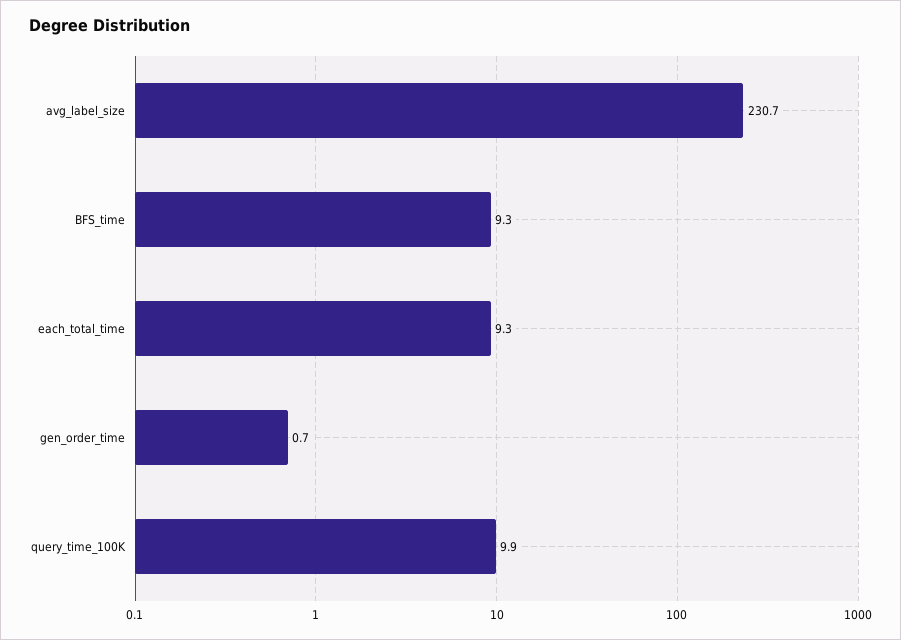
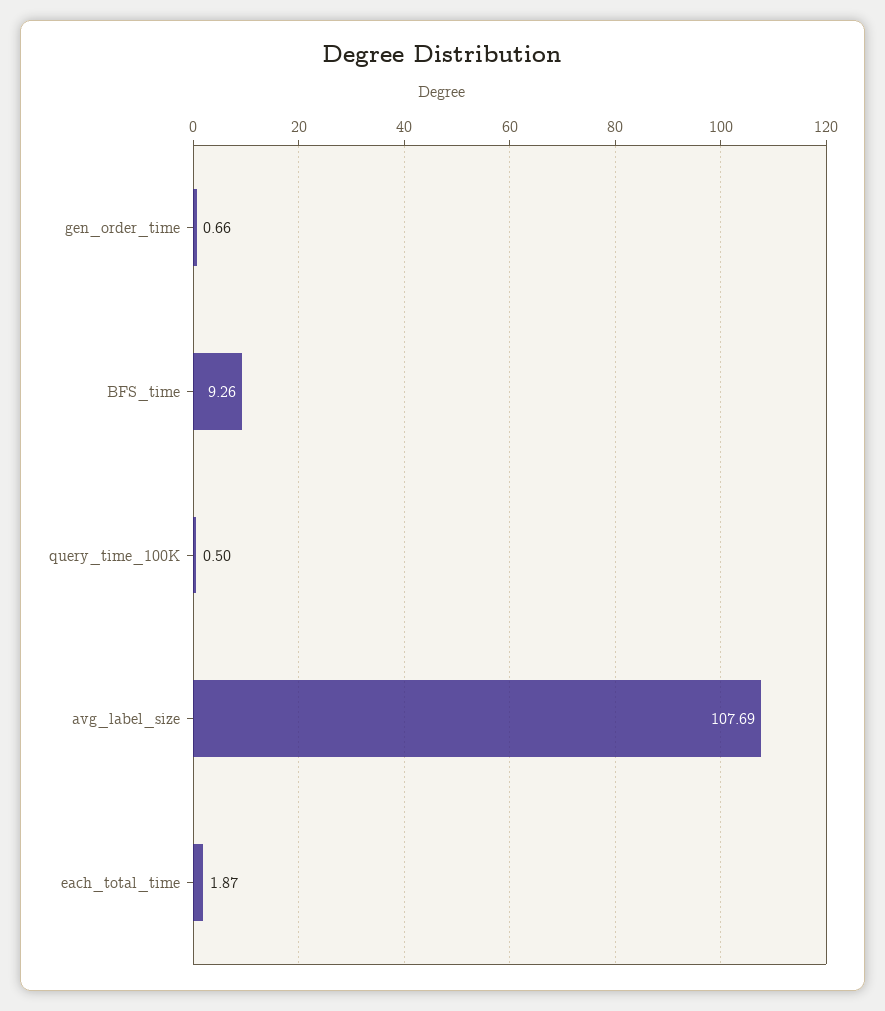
avg_label_size: 230.7 -> 107.69
each_total_time: 9.3 -> 1.87
query_time_100K: 9.9 -> 0.5

